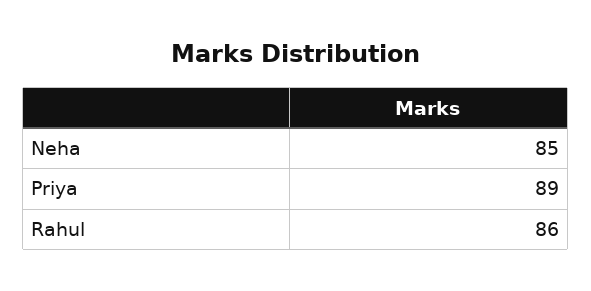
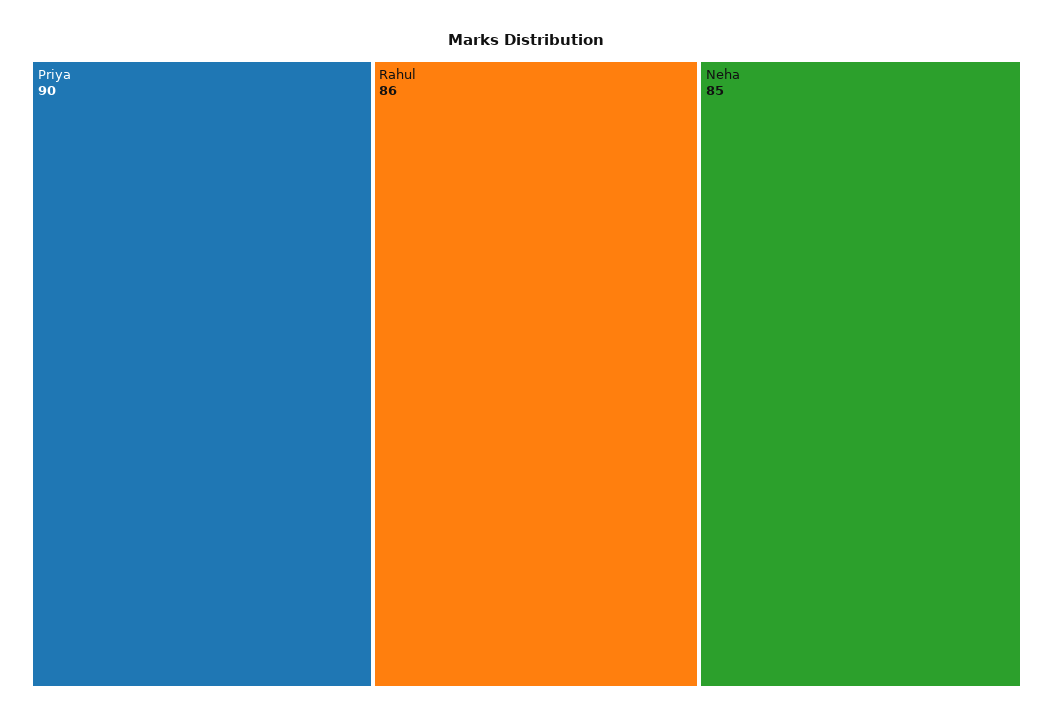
Priya: 89 -> 90

